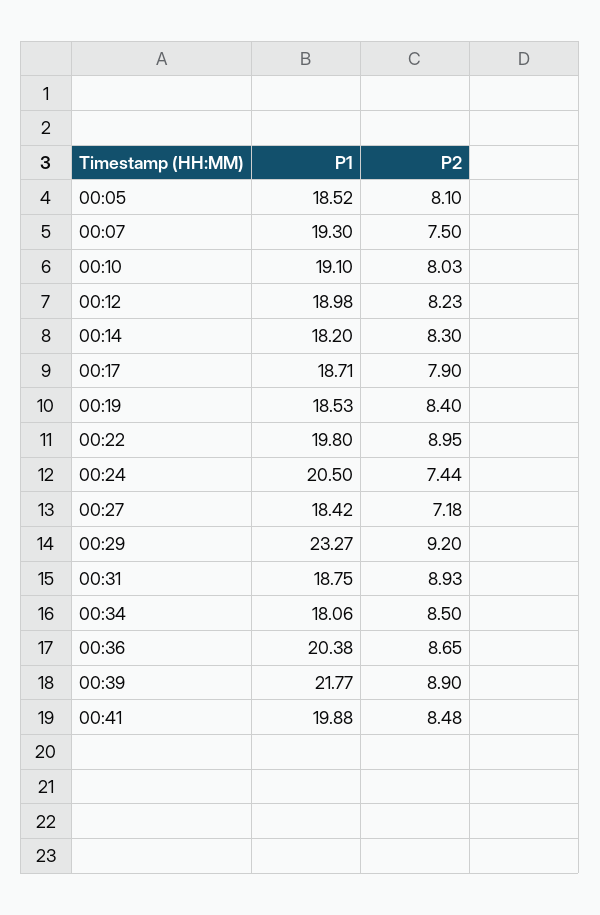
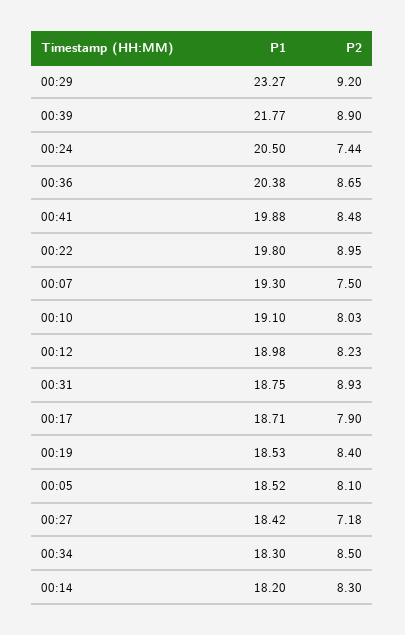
P1, 00:34: 18.06 -> 18.3

